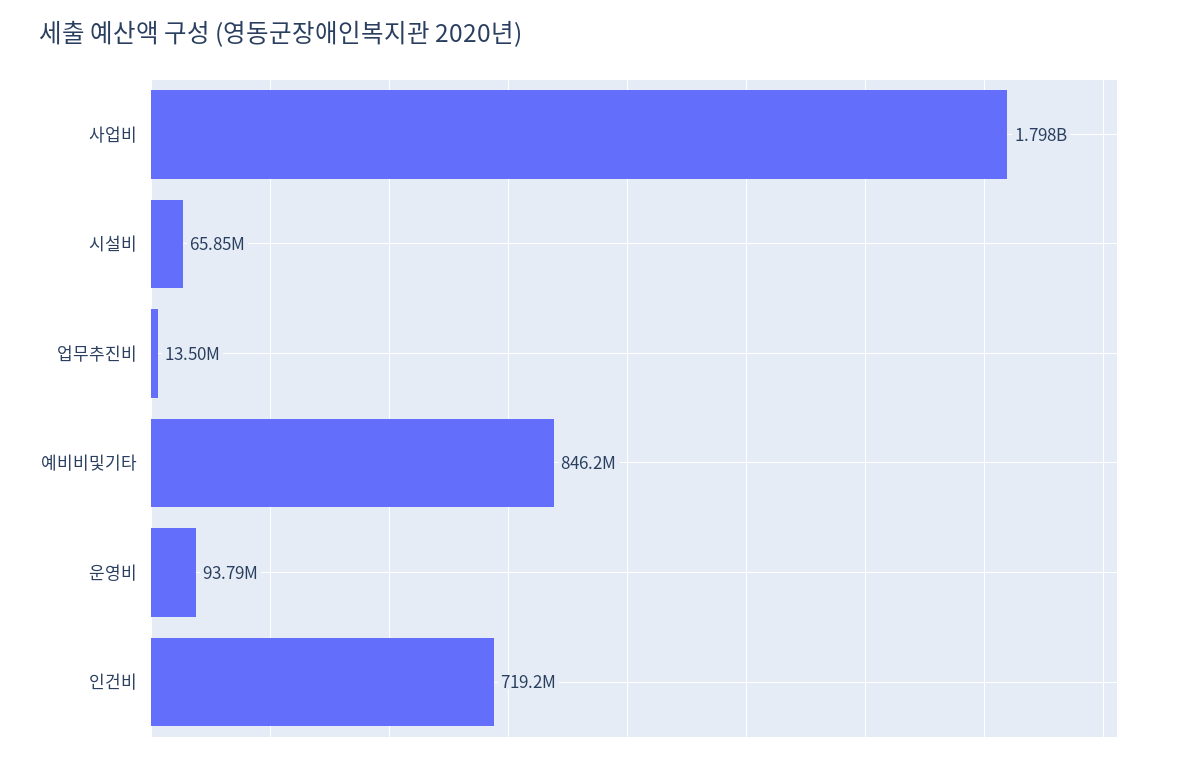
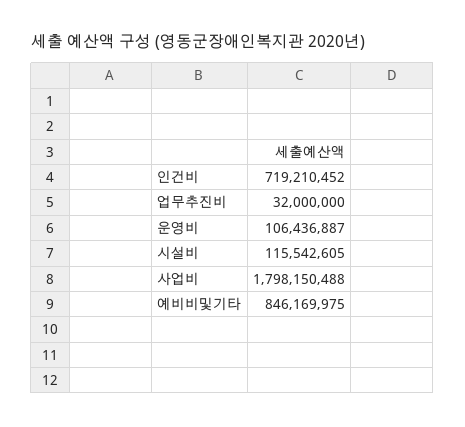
시설비: 65850000 -> 115542605
업무추진비: 13500000 -> 32000000
운영비: 93790000 -> 106436887

